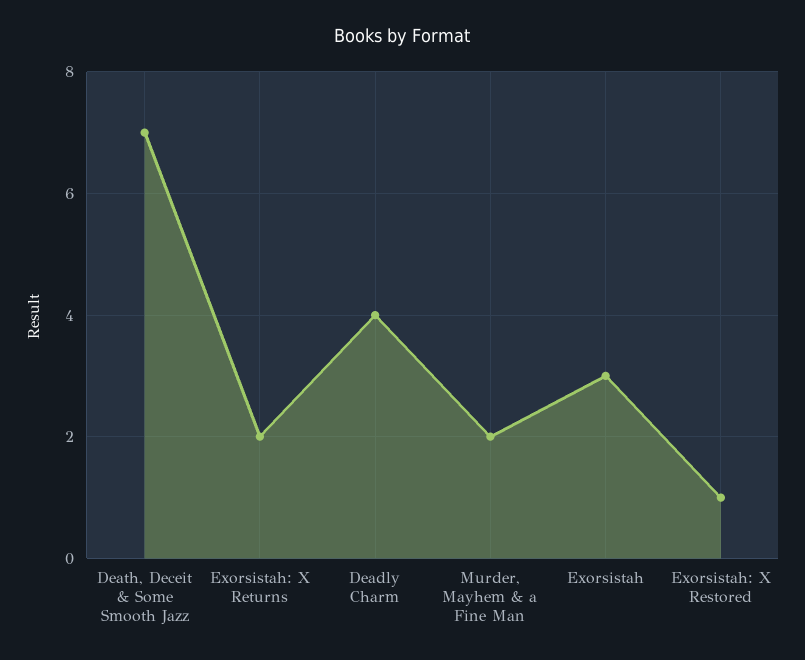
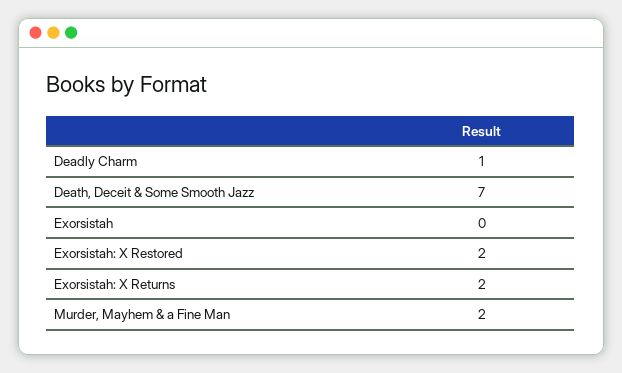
Deadly Charm: 4 -> 1
Exorsistah: 3 -> 0
Exorsistah: X Restored: 1 -> 2

